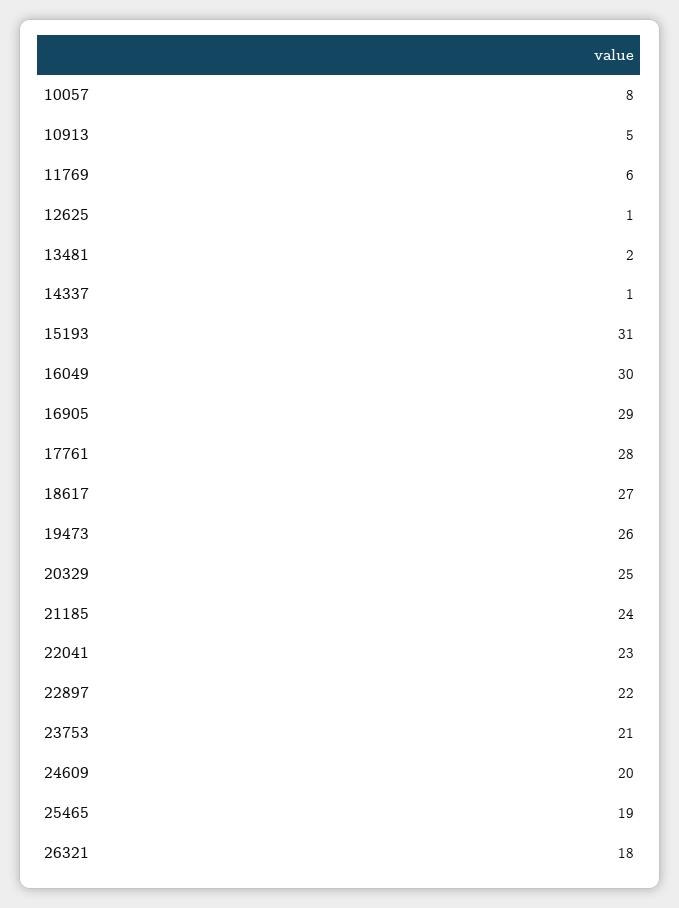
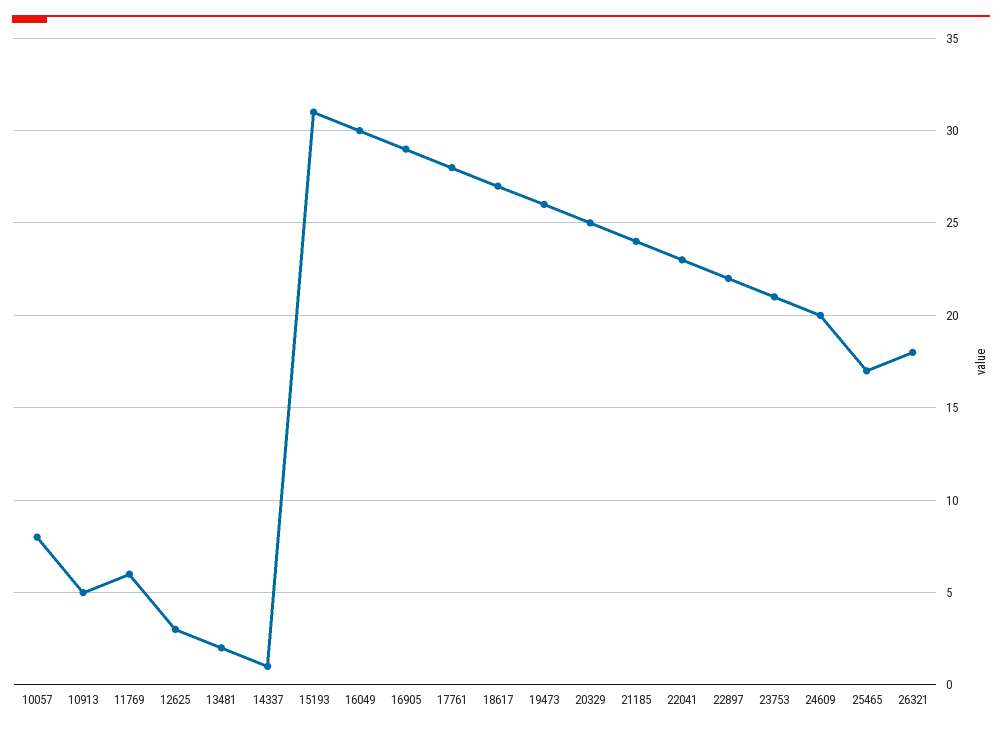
12625: 1 -> 3
25465: 19 -> 17

